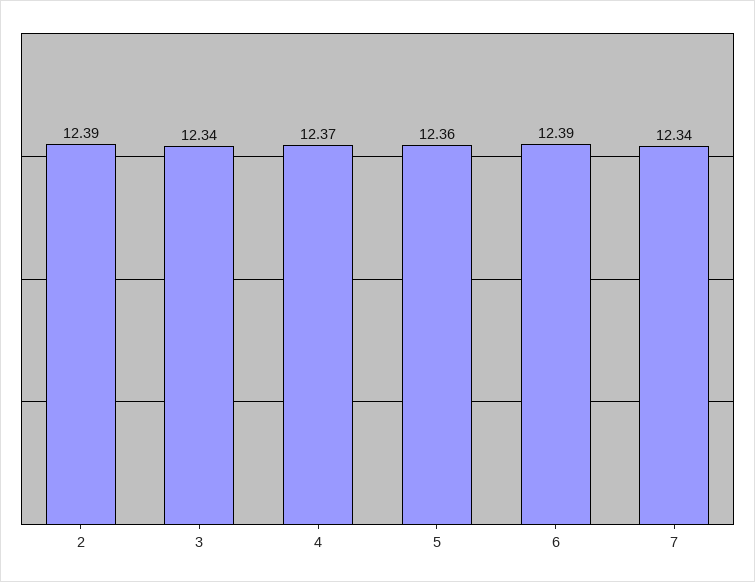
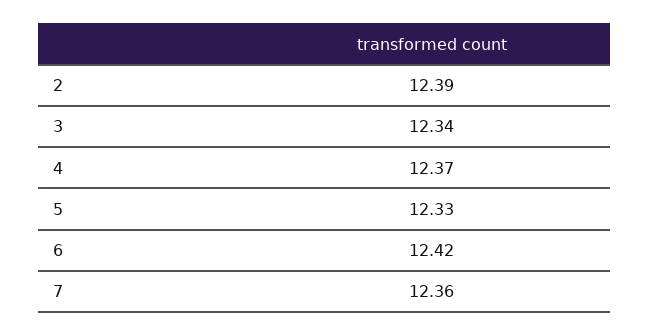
5: 12.36 -> 12.33
6: 12.39 -> 12.42
7: 12.34 -> 12.36

